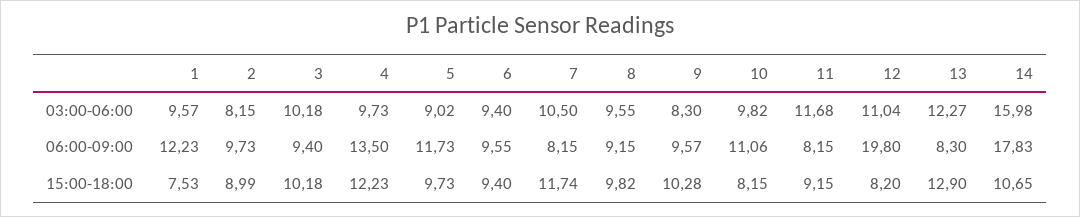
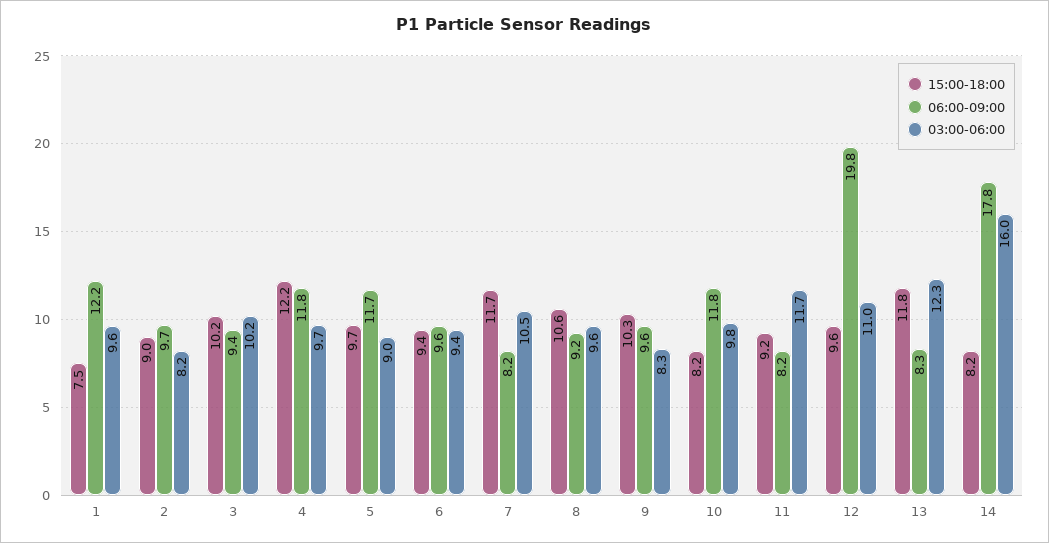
06:00-09:00, 4: 13.5 -> 11.8
06:00-09:00, 10: 11.06 -> 11.8
15:00-18:00, 8: 9.82 -> 10.6
15:00-18:00, 12: 8.2 -> 9.6
15:00-18:00, 13: 12.9 -> 11.8
15:00-18:00, 14: 10.65 -> 8.2

